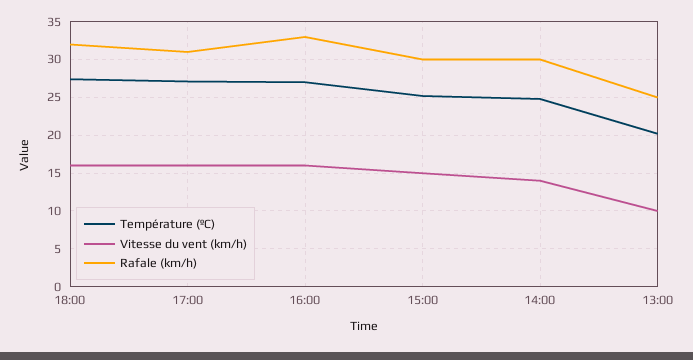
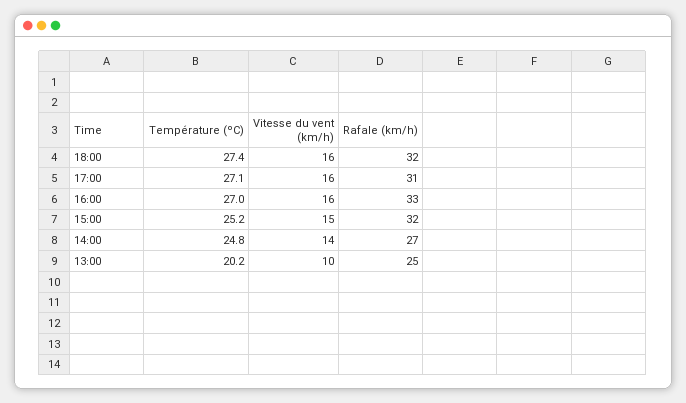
Rafale (km/h), 15:00: 30 -> 32
Rafale (km/h), 14:00: 30 -> 27

